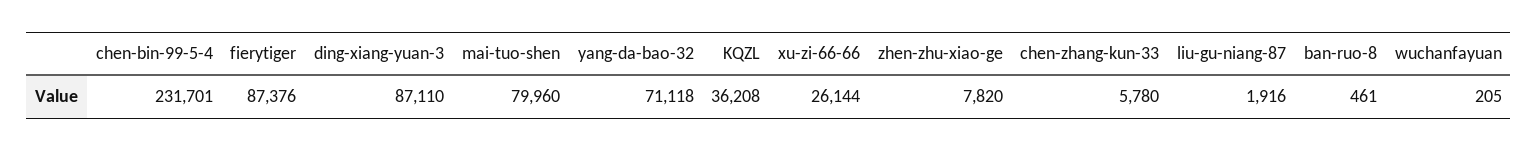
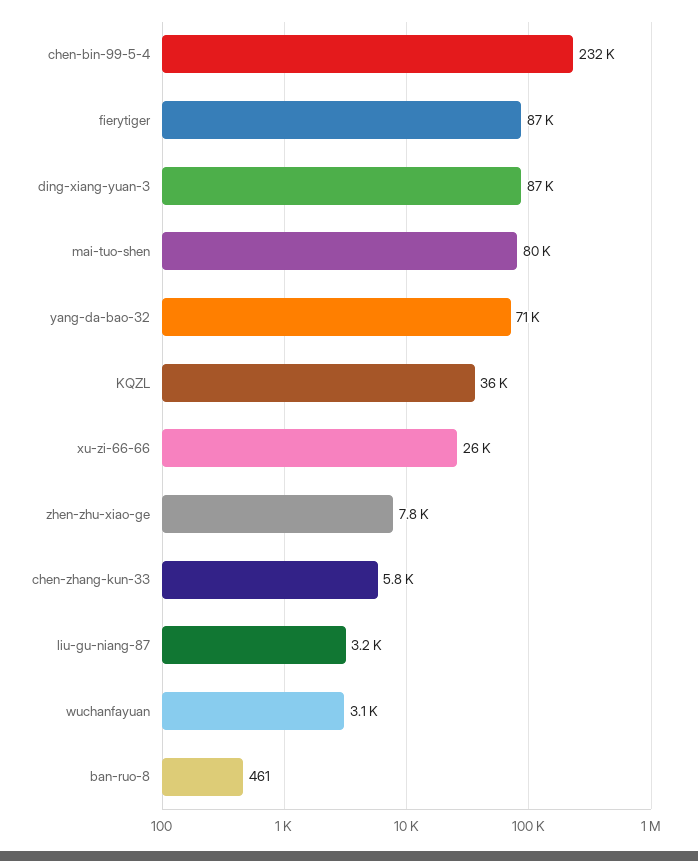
liu-gu-niang-87: 1916 -> 3200
wuchanfayuan: 205 -> 3100

